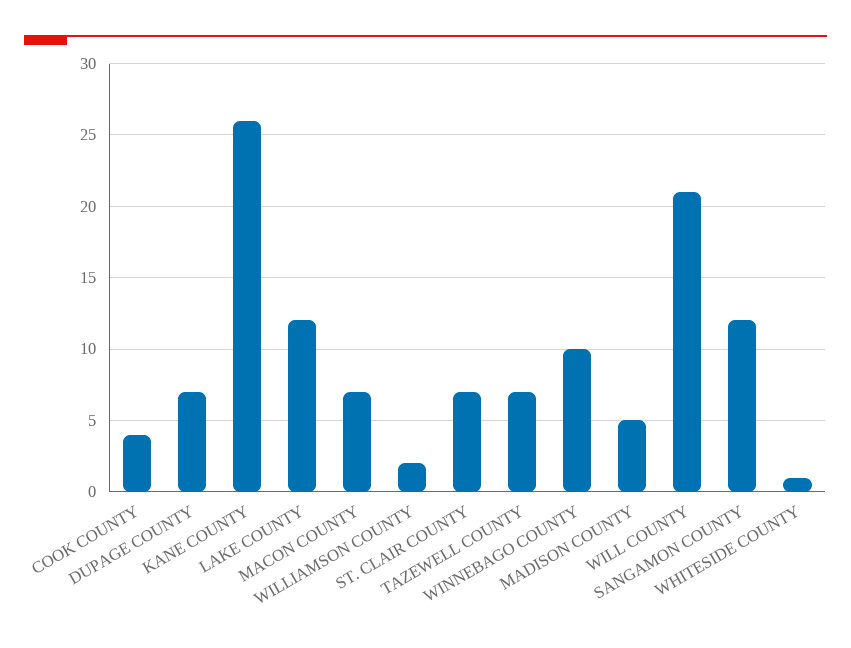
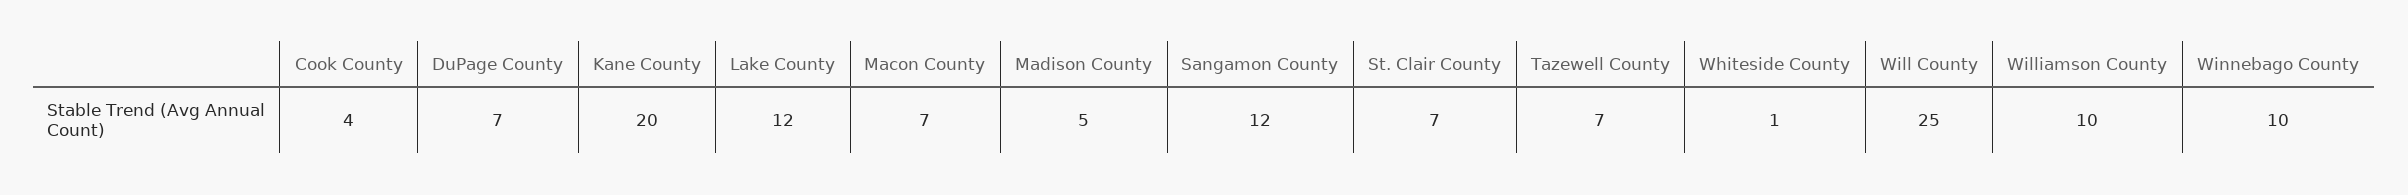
KANE COUNTY: 26 -> 20
WILLIAMSON COUNTY: 2 -> 10
WILL COUNTY: 21 -> 25

